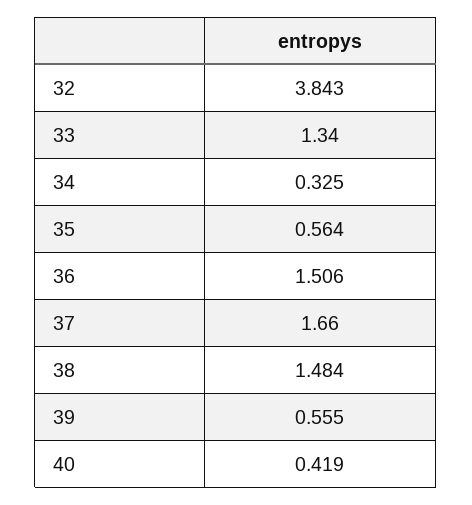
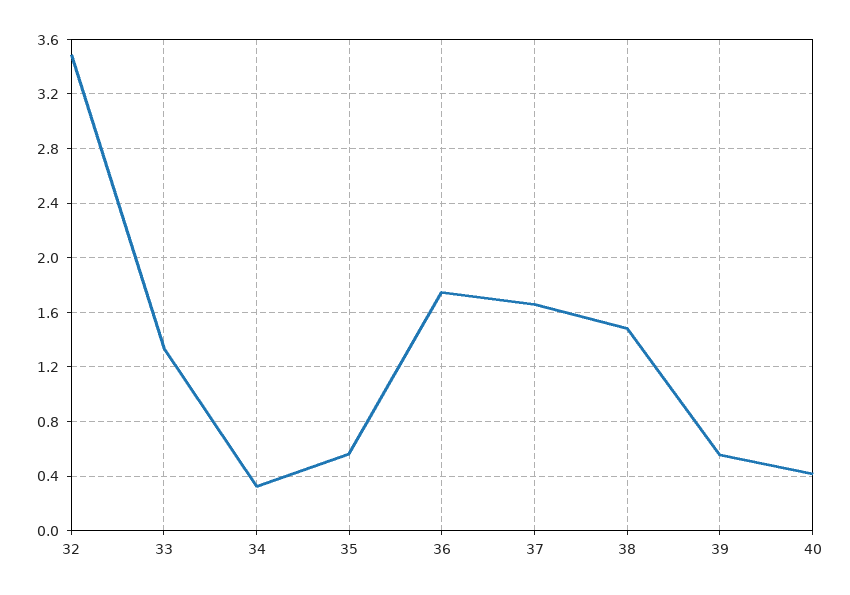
32: 3.843 -> 3.5
36: 1.506 -> 1.75

